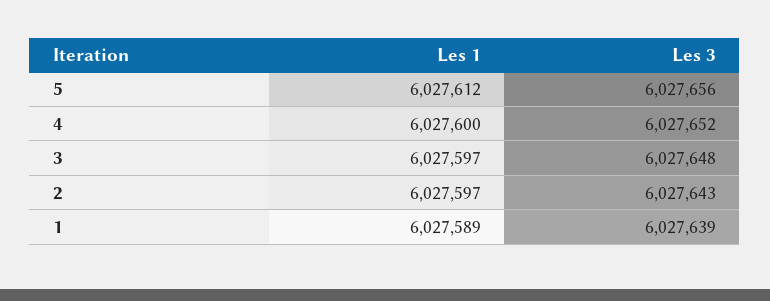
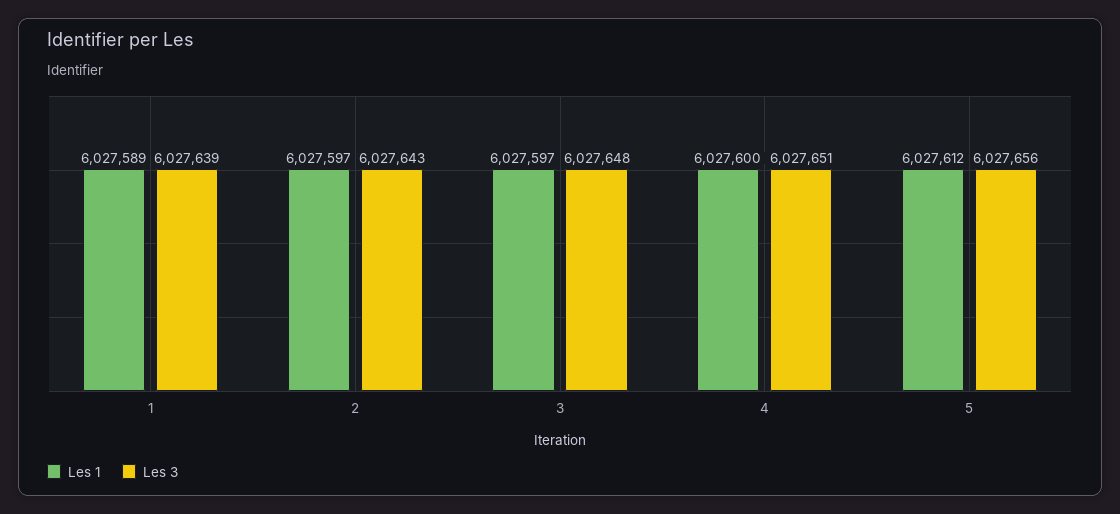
Les 3, 4: 6027652 -> 6027651

